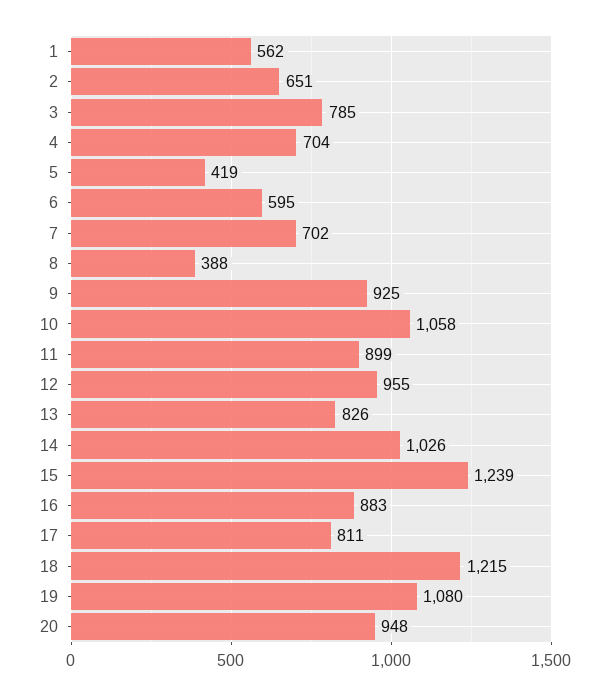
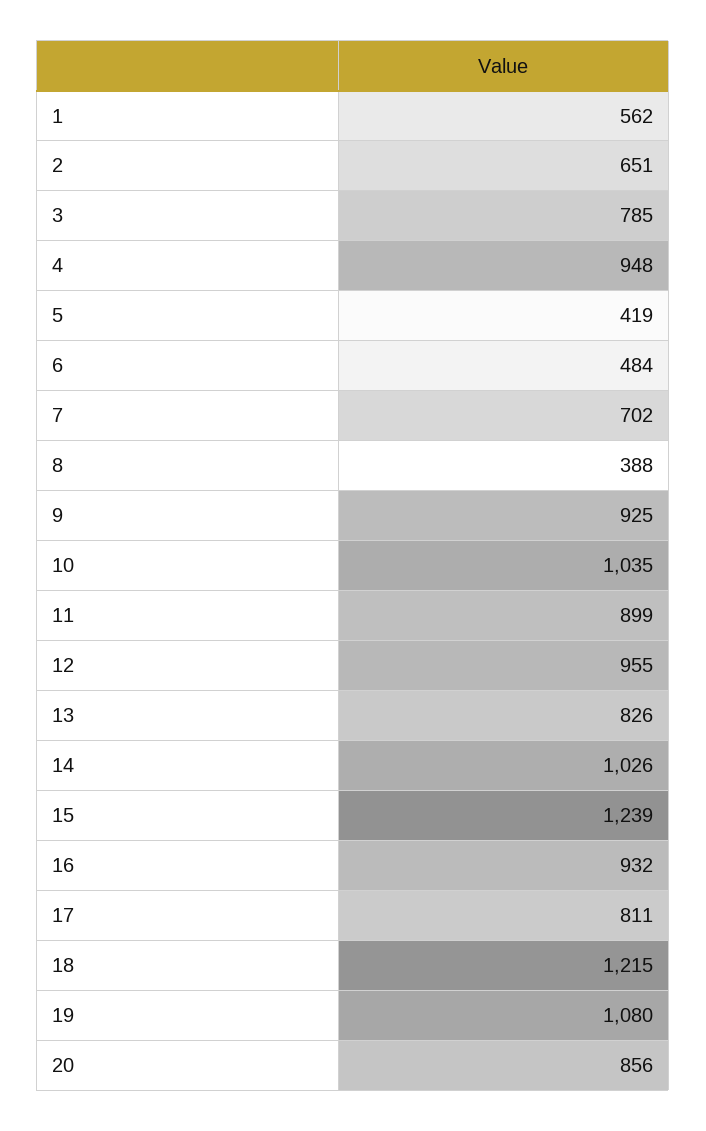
4: 704 -> 948
6: 595 -> 484
10: 1058 -> 1035
16: 883 -> 932
20: 948 -> 856

